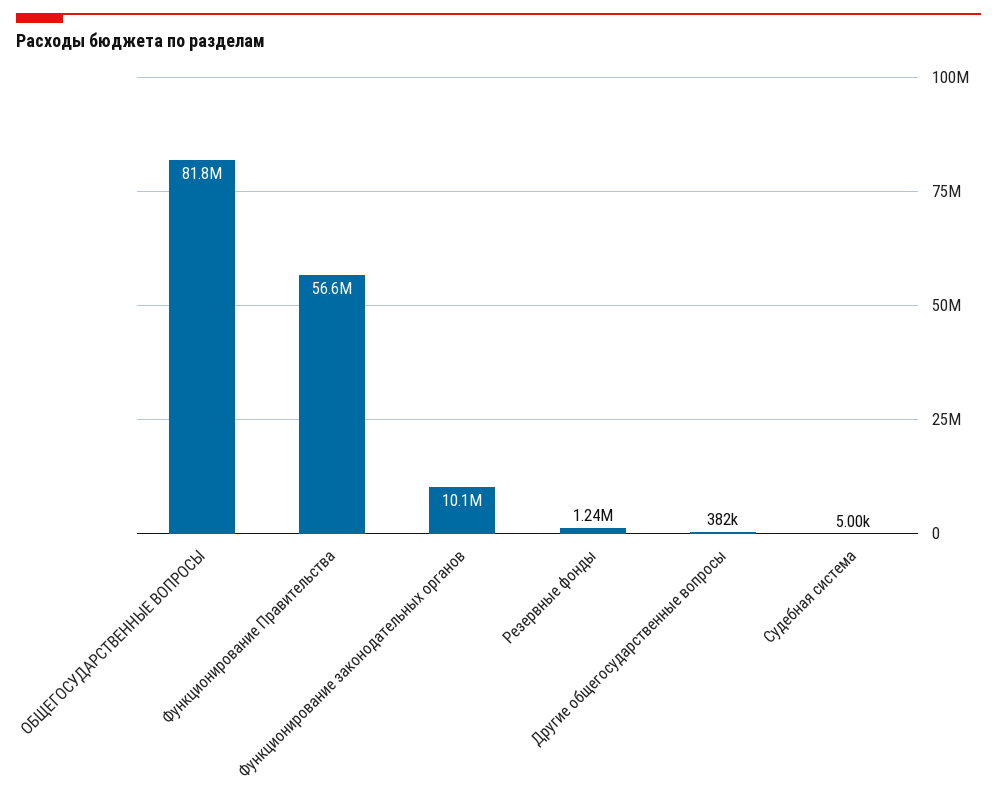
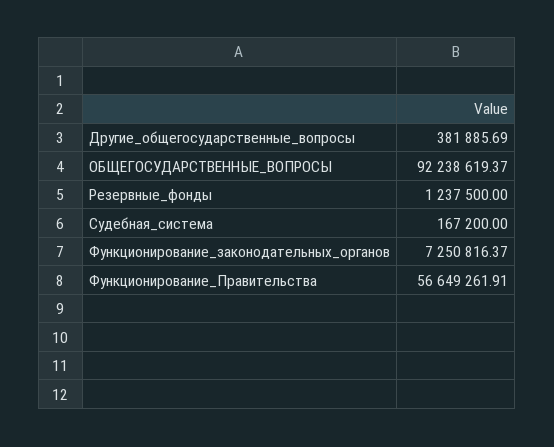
ОБЩЕГОСУДАРСТВЕННЫЕ ВОПРОСЫ: 81800000 -> 92238619.37
Функционирование законодательных органов: 10100000 -> 7250816.37
Судебная система: 5000 -> 167200

